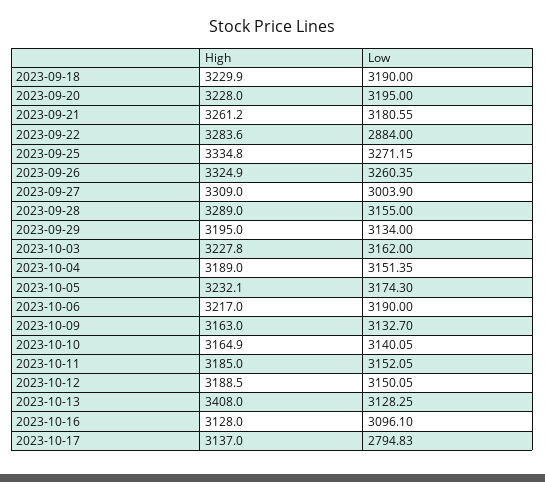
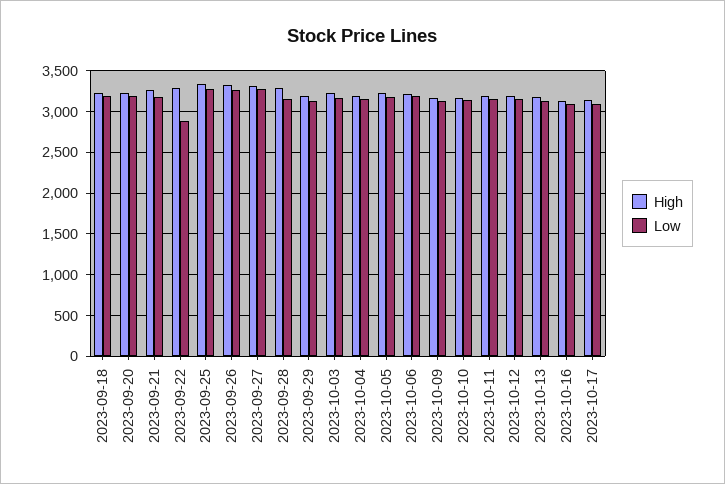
Low, 2023-09-27: 3003.9 -> 3300
High, 2023-10-13: 3408 -> 3200
Low, 2023-10-17: 2794.83 -> 3100

